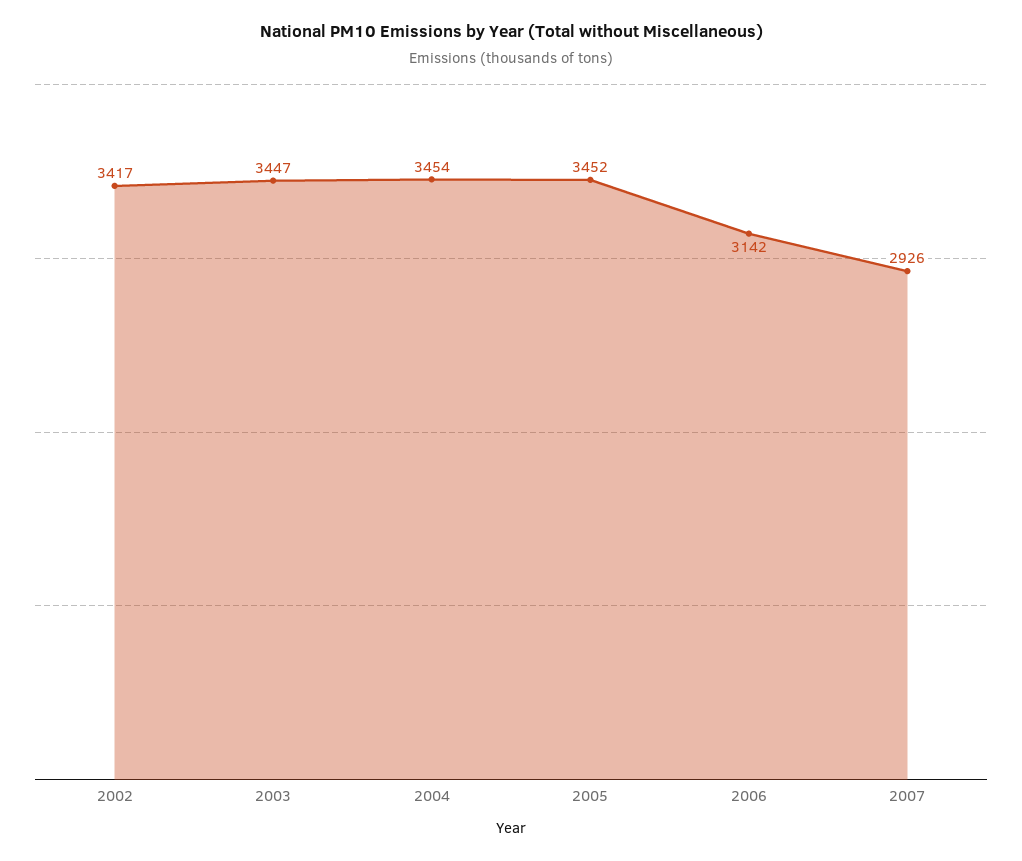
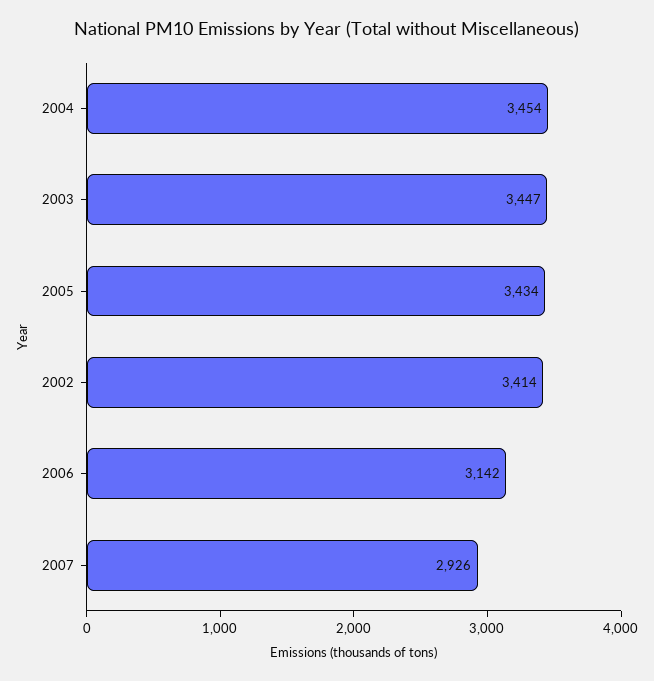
2002: 3417 -> 3414
2005: 3452 -> 3434

